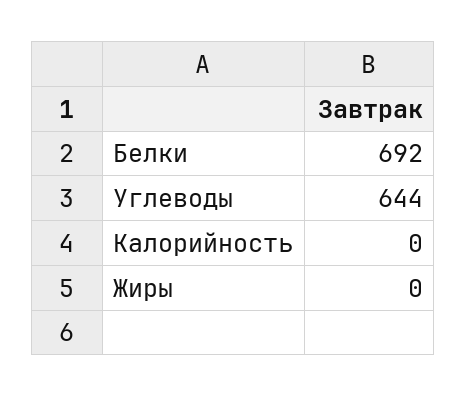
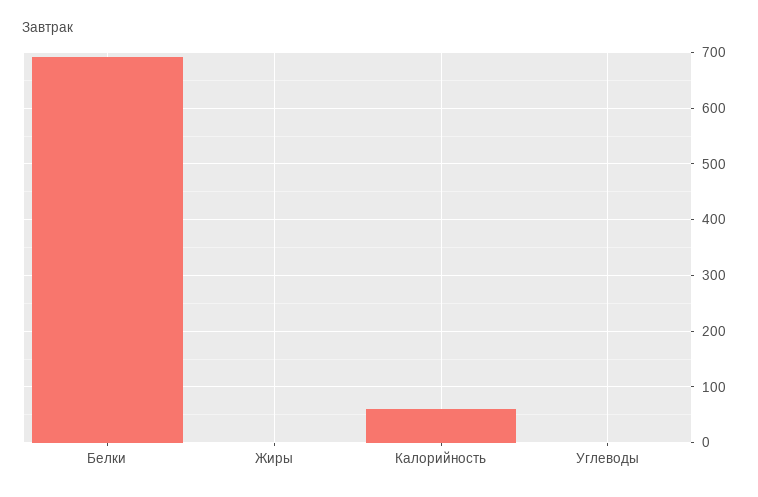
Углеводы: 644 -> 0
Калорийность: 0 -> 60

